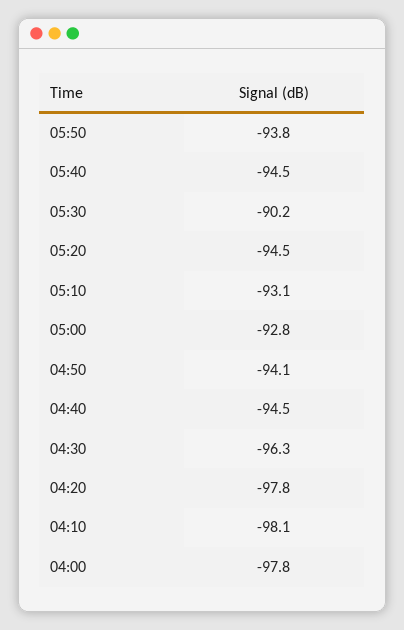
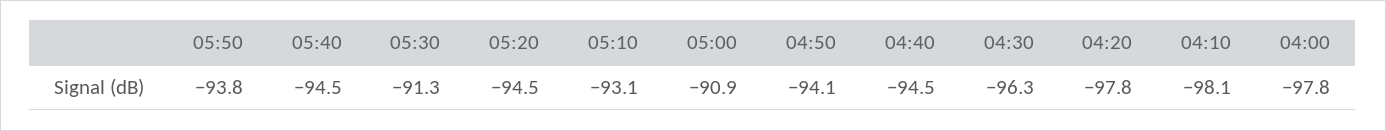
05:30: -90.2 -> -91.3
05:00: -92.8 -> -90.9

